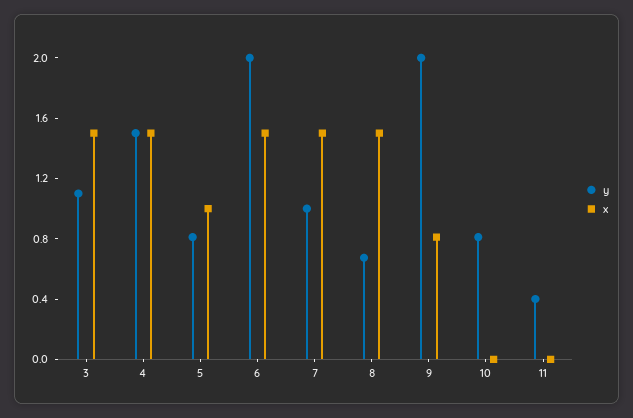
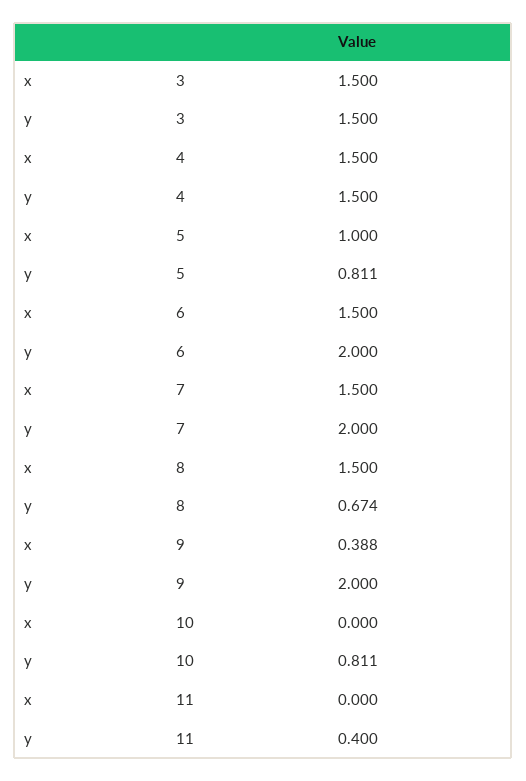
y, 3: 1.1 -> 1.5
y, 7: 1 -> 2
x, 9: 0.8 -> 0.388

